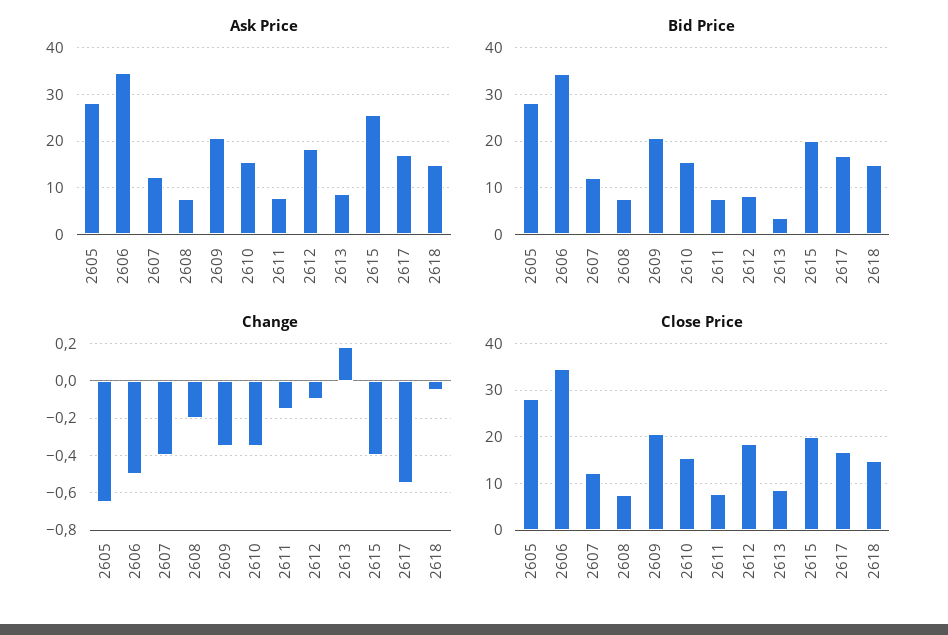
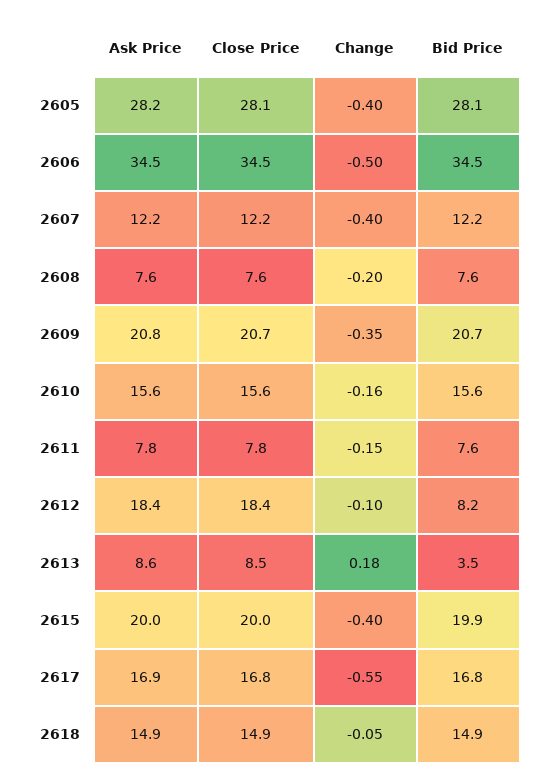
Ask Price, 2615: 26 -> 20
Change, 2605: -0.65 -> -0.4
Change, 2610: -0.35 -> -0.16

